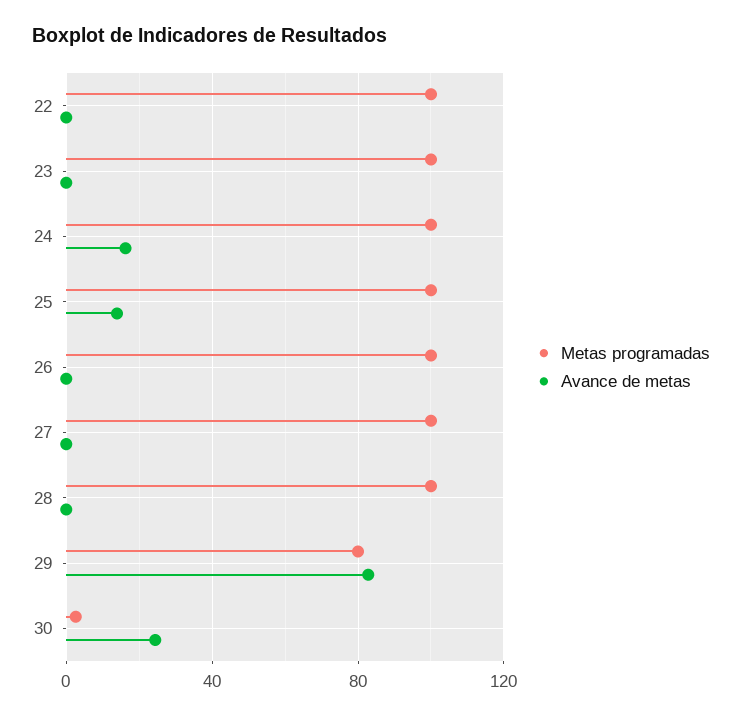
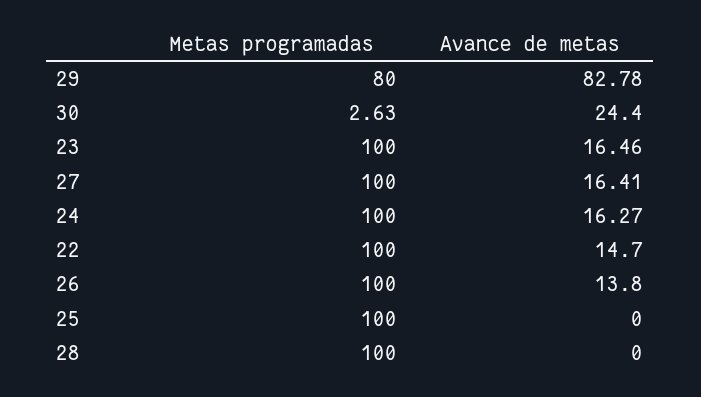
Avance de metas, 22: 0 -> 14.7
Avance de metas, 23: 0 -> 16.46
Avance de metas, 25: 15 -> 0
Avance de metas, 26: 0 -> 13.8
Avance de metas, 27: 0 -> 16.41

